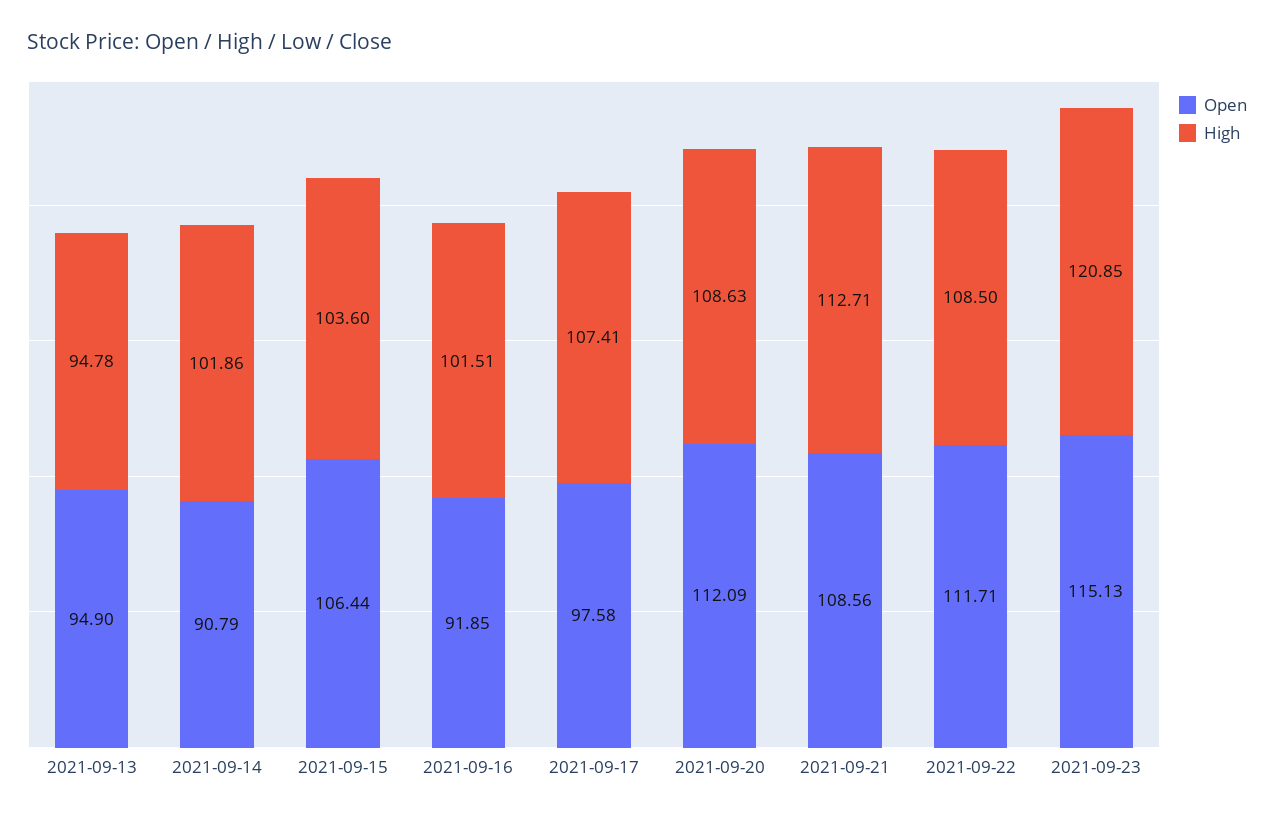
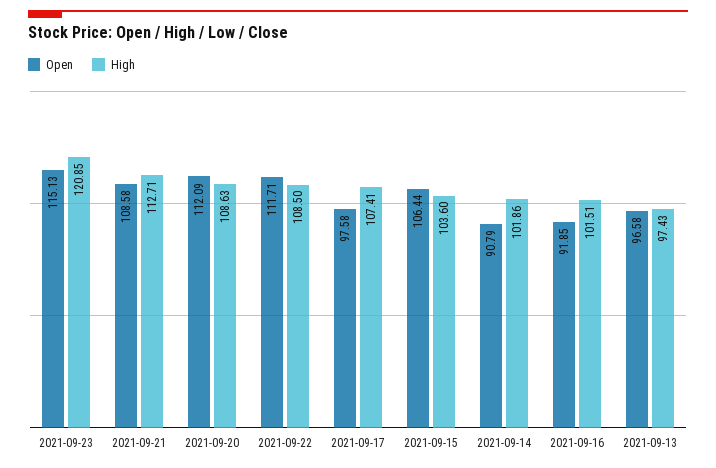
Open, 2021-09-13: 94.9 -> 96.58
High, 2021-09-13: 94.78 -> 97.43
Open, 2021-09-21: 108.56 -> 108.58

